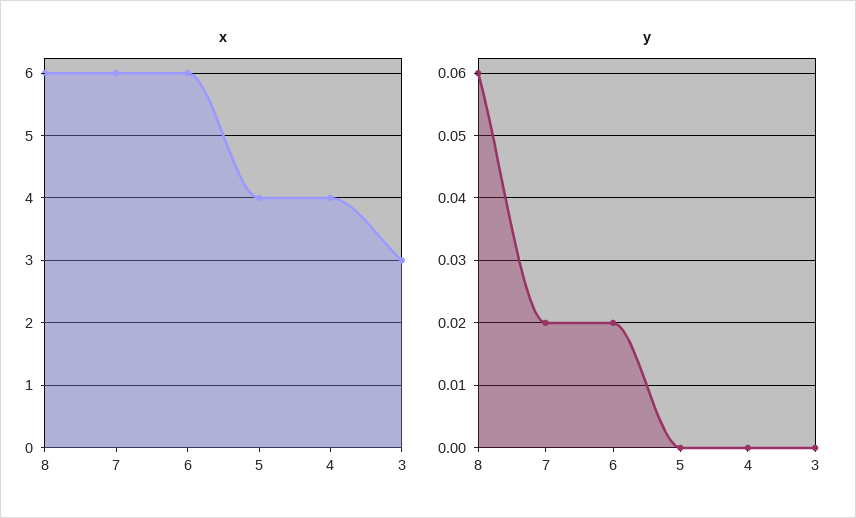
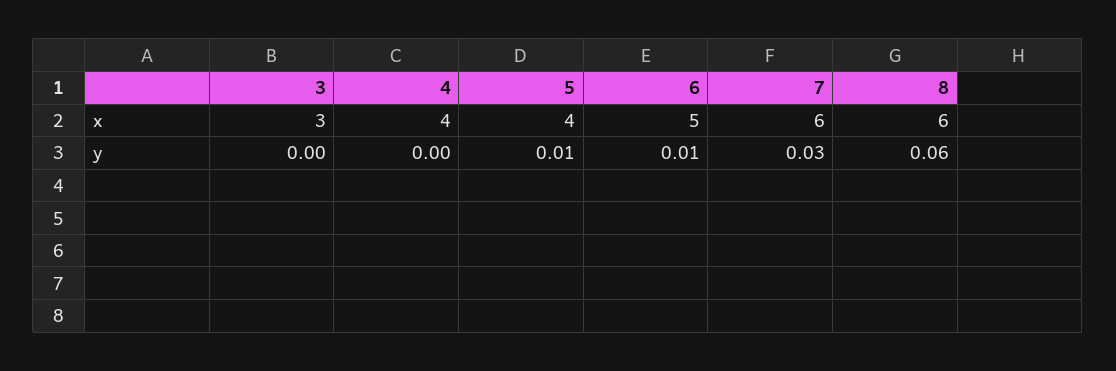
x, 6: 6 -> 5
y, 7: 0.02 -> 0.03
y, 6: 0.02 -> 0.01
y, 5: 0 -> 0.01

